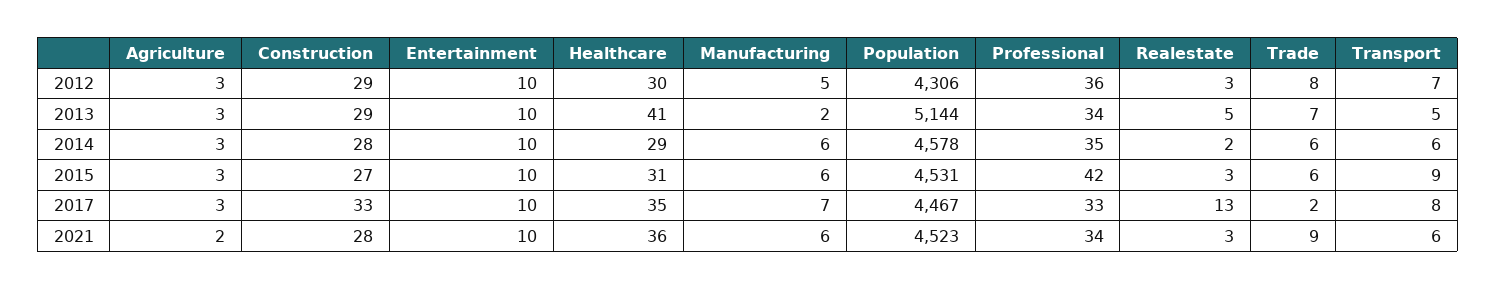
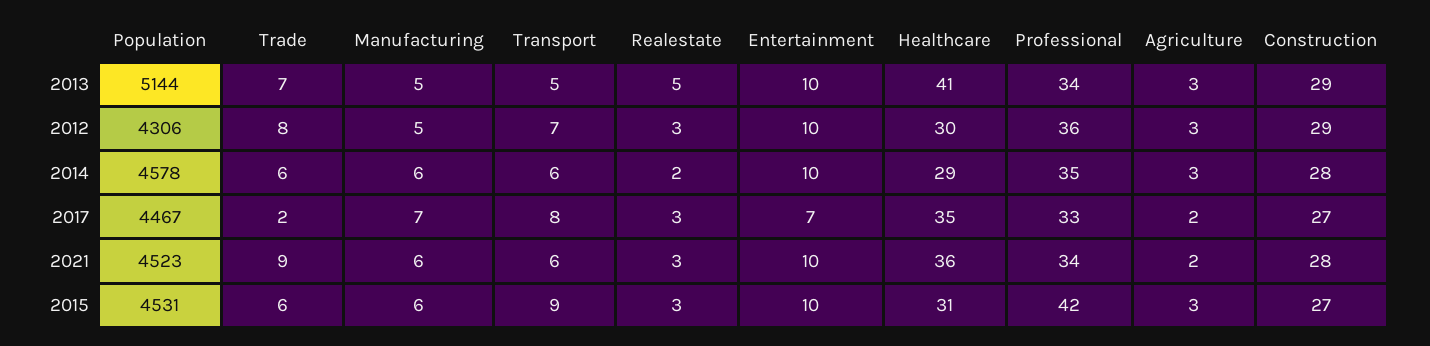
Manufacturing, 2013: 2 -> 5
Agriculture, 2017: 3 -> 2
Construction, 2017: 33 -> 27
Entertainment, 2017: 10 -> 7
Realestate, 2017: 13 -> 3

